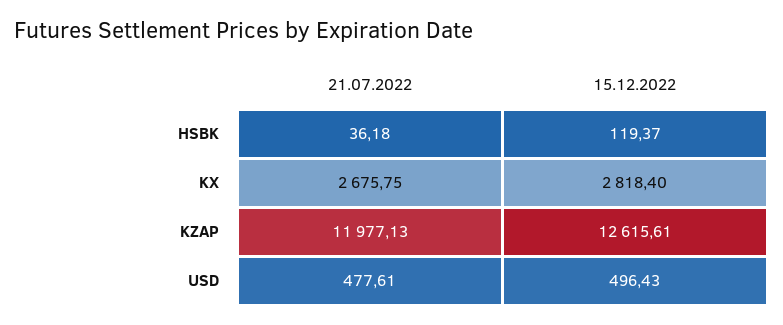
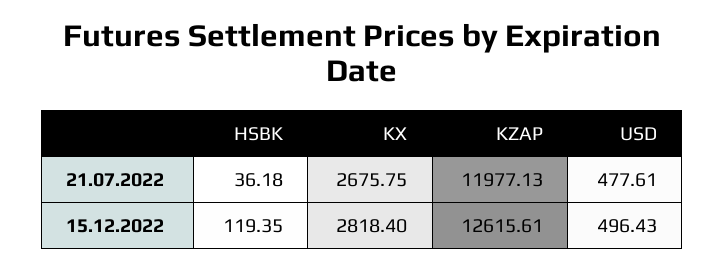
15.12.2022, HSBK: 119.37 -> 119.35

